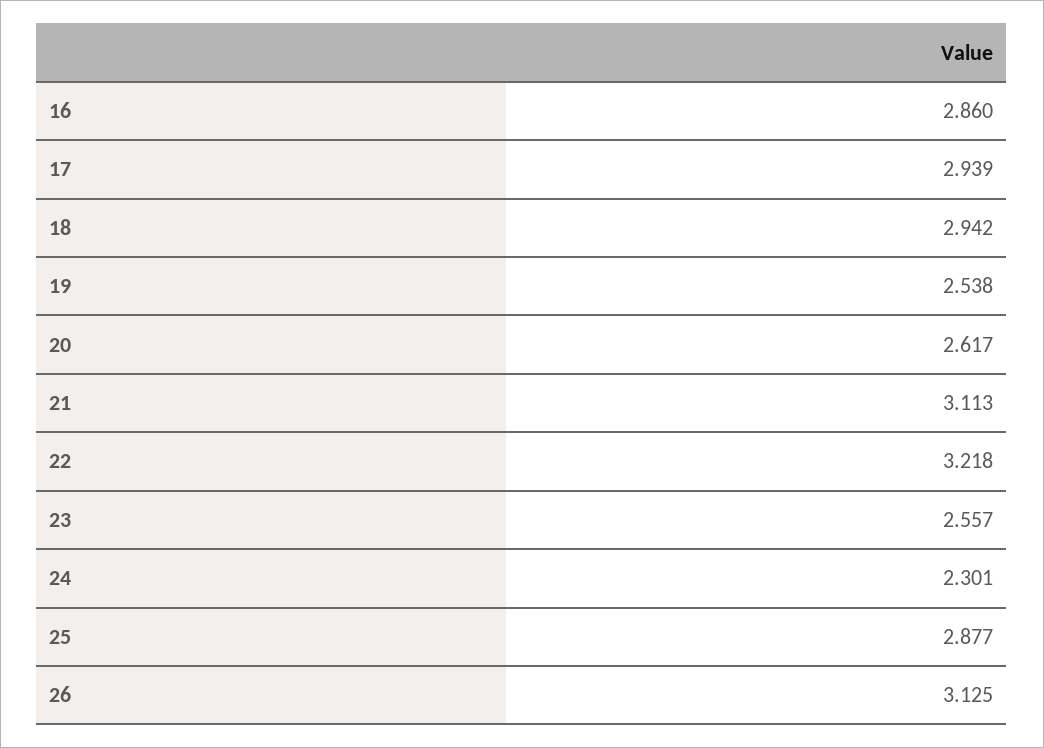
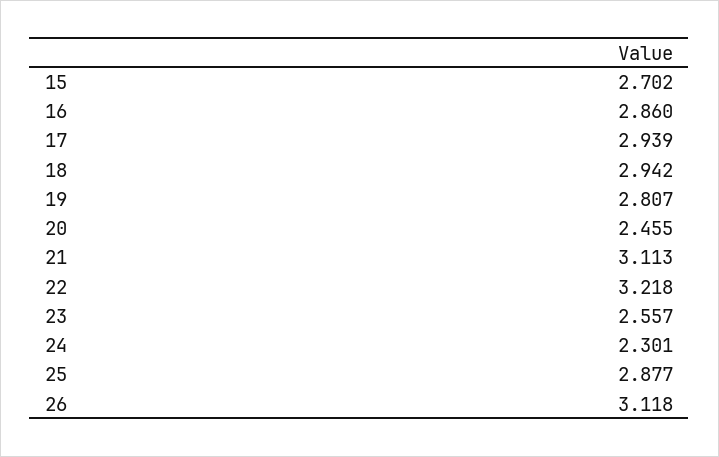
19: 2.538 -> 2.807
20: 2.617 -> 2.455
26: 3.125 -> 3.118
15: none -> 2.702

